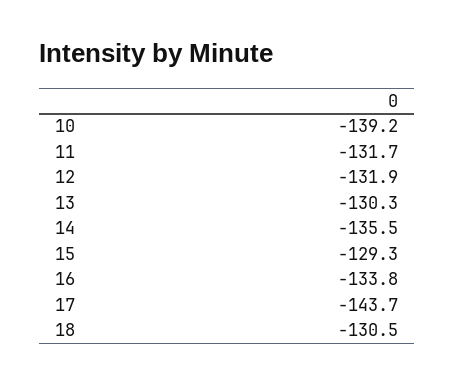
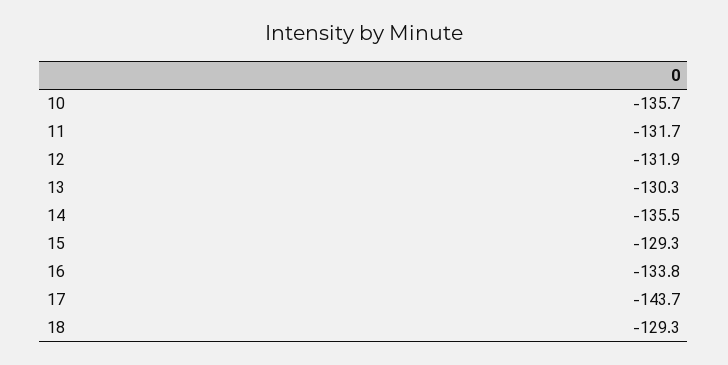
10: -139.2 -> -135.7
18: -130.5 -> -129.3

